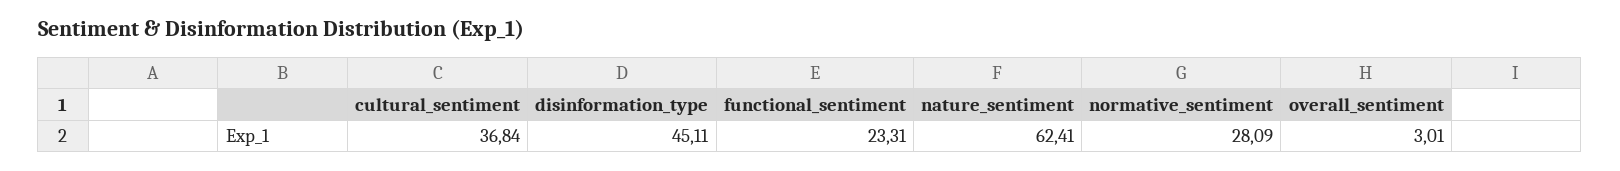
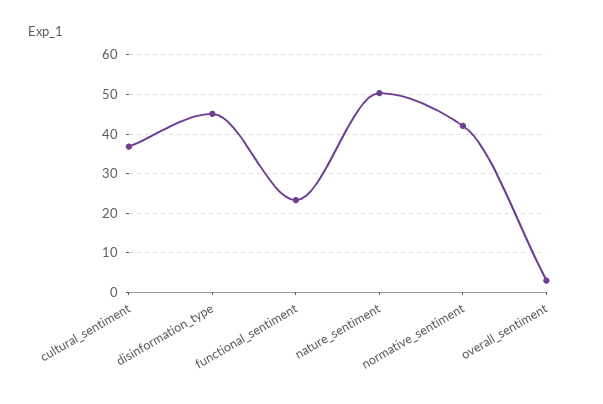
nature_sentiment: 62.41 -> 50
normative_sentiment: 28.09 -> 42

